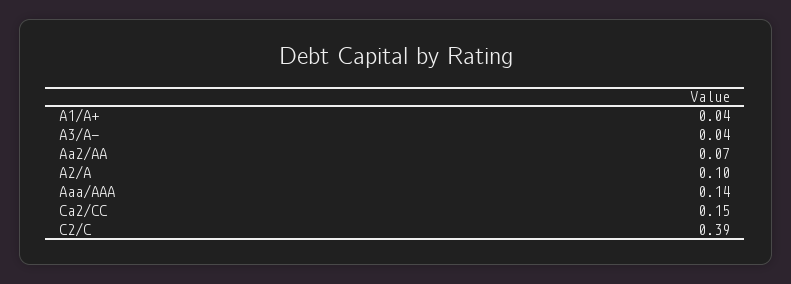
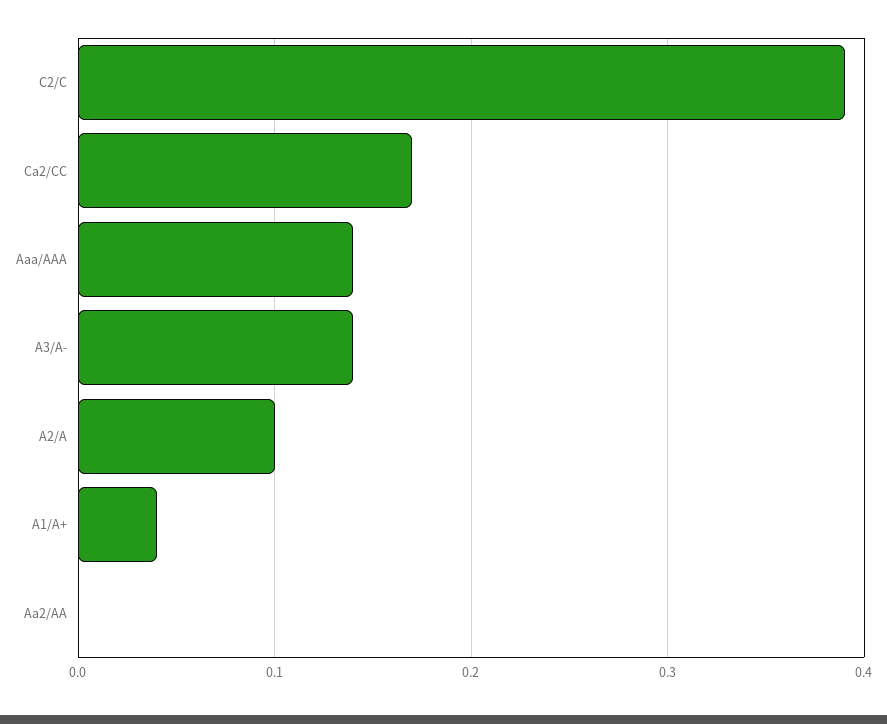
A3/A-: 0.04 -> 0.14
Aa2/AA: 0.07 -> 0
Ca2/CC: 0.15 -> 0.17

